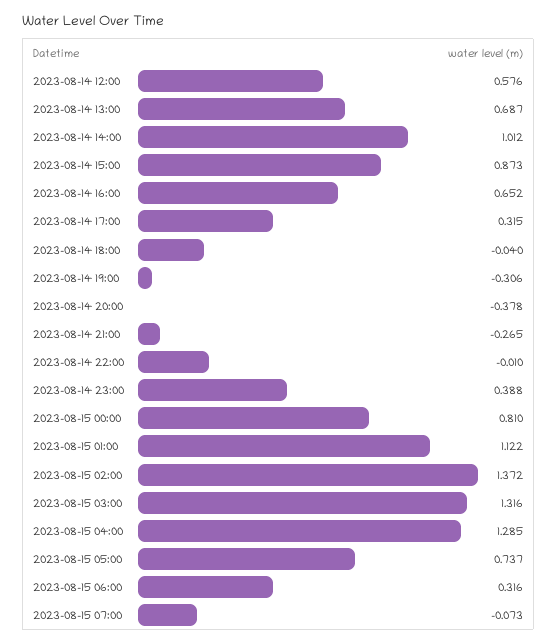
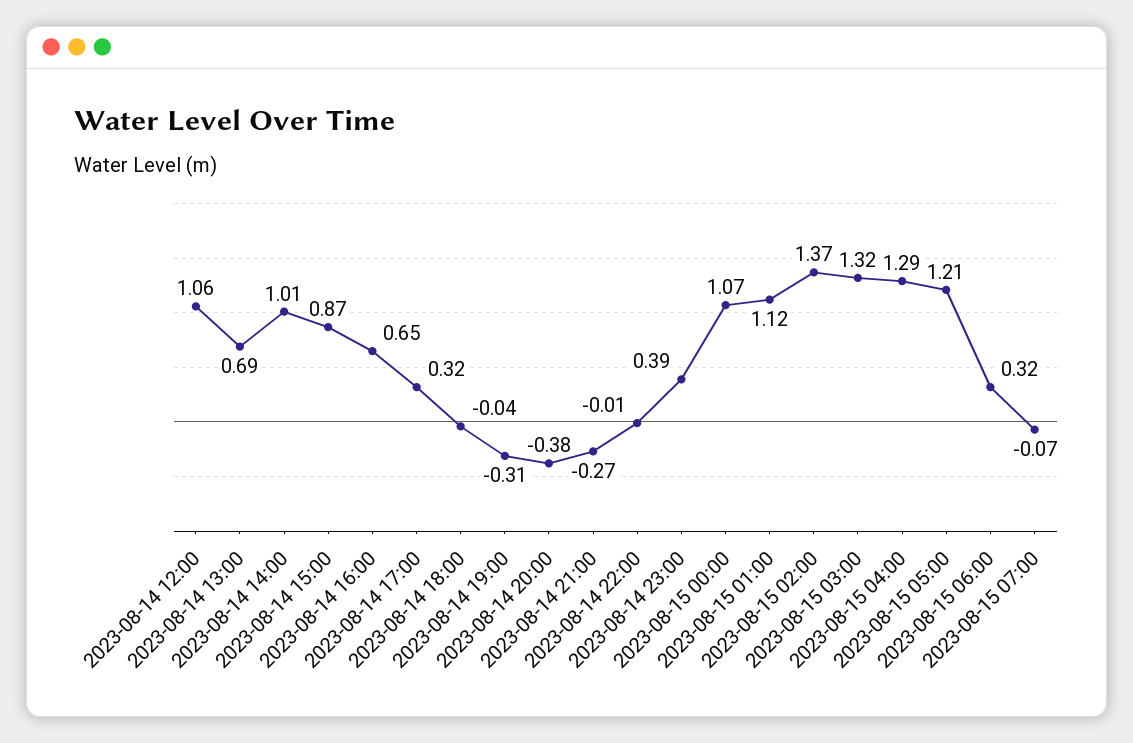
2023-08-14 12:00: 0.576 -> 1.06
2023-08-15 00:00: 0.81 -> 1.07
2023-08-15 05:00: 0.737 -> 1.21

